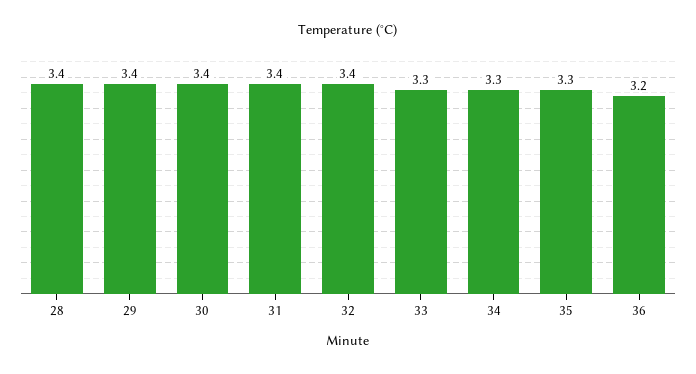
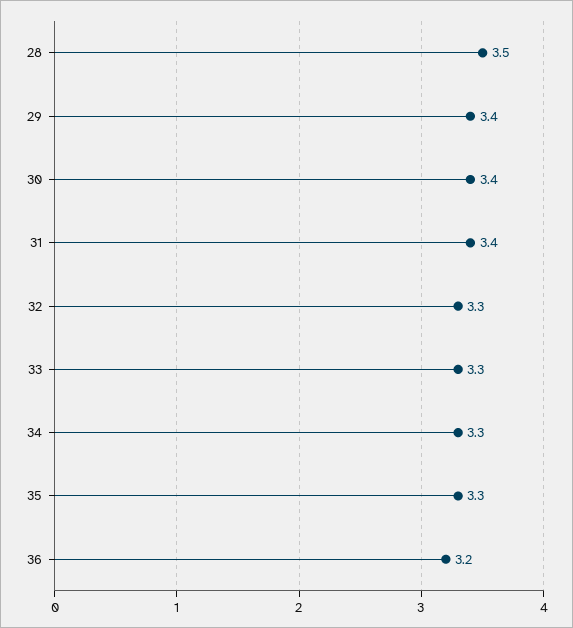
28: 3.4 -> 3.5
32: 3.4 -> 3.3

